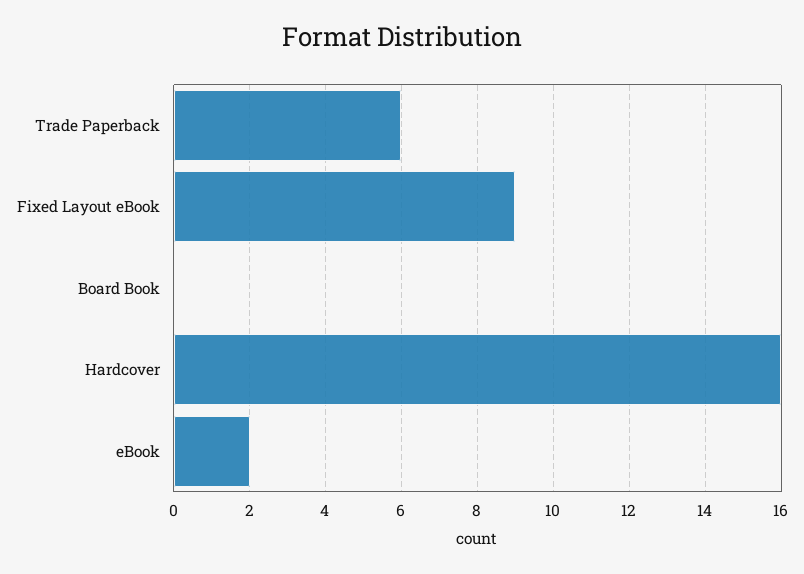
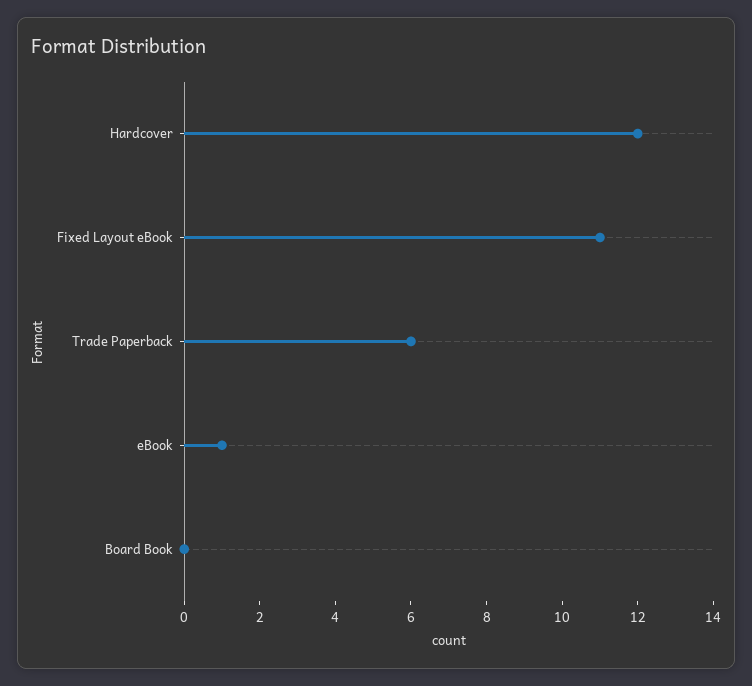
Fixed Layout eBook: 9 -> 11
Hardcover: 16 -> 12
eBook: 2 -> 1

